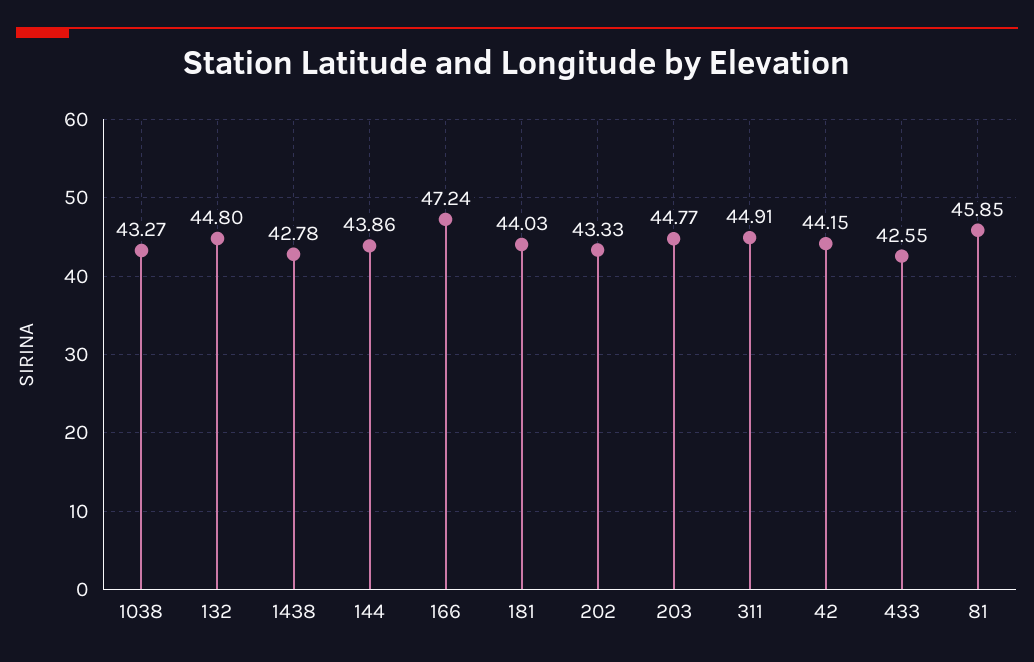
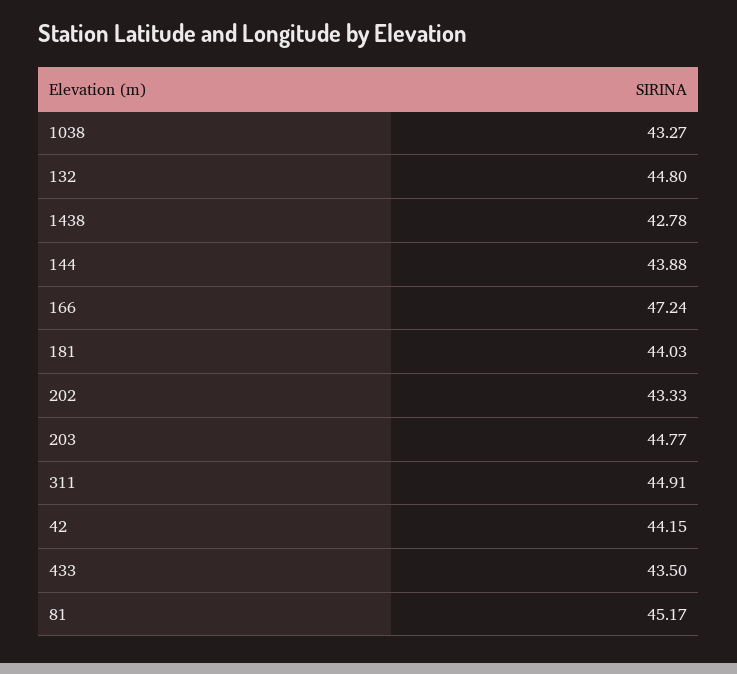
144: 43.86 -> 43.88
433: 42.55 -> 43.5
81: 45.85 -> 45.17

